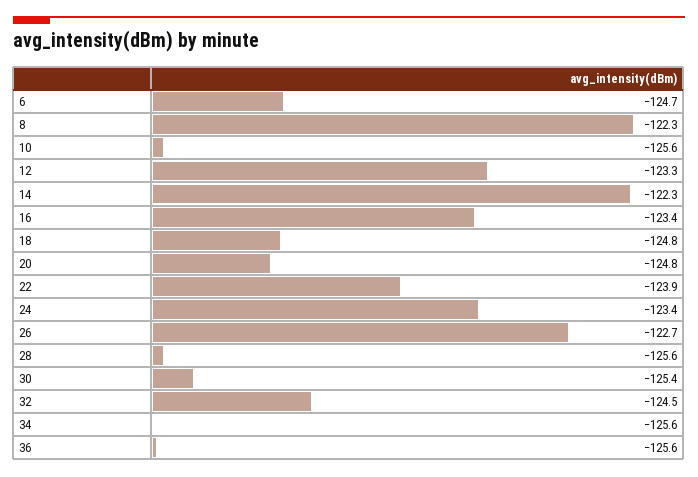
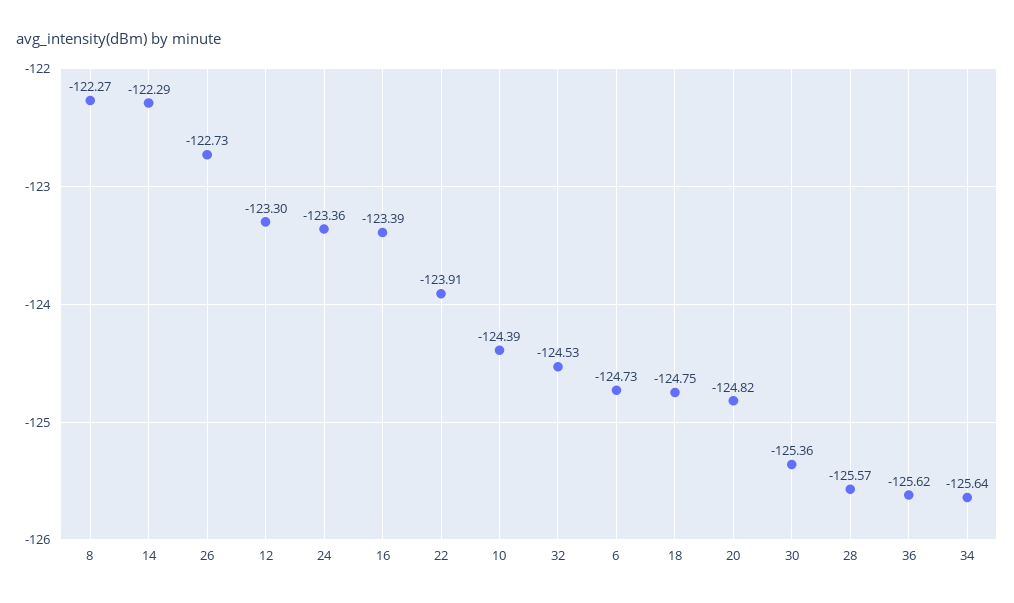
10: -125.6 -> -124.39

